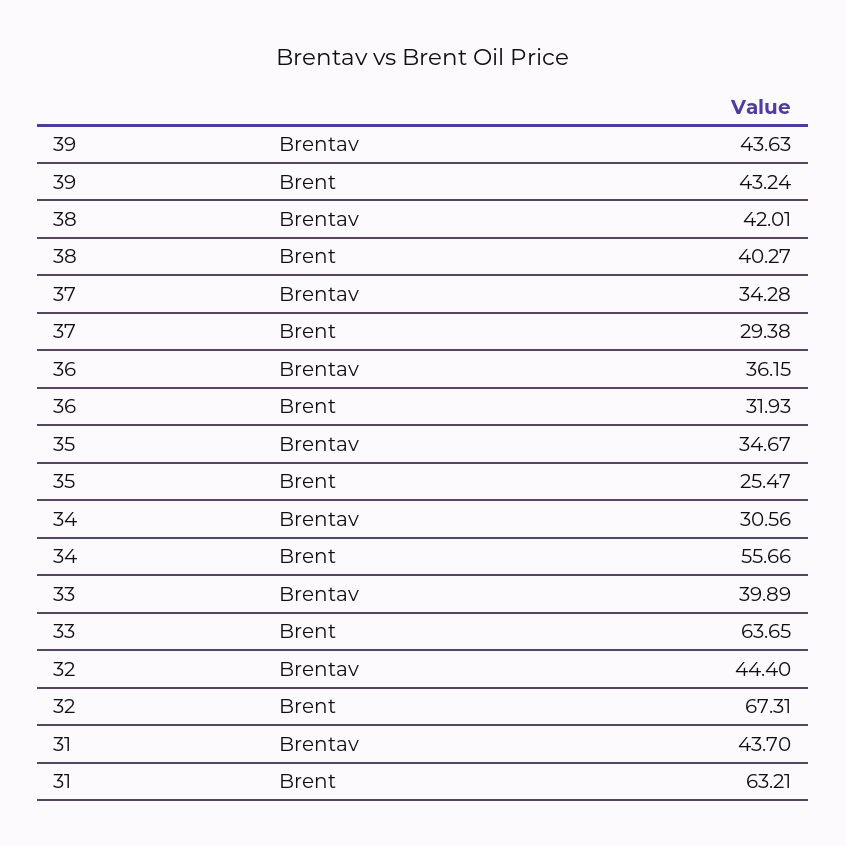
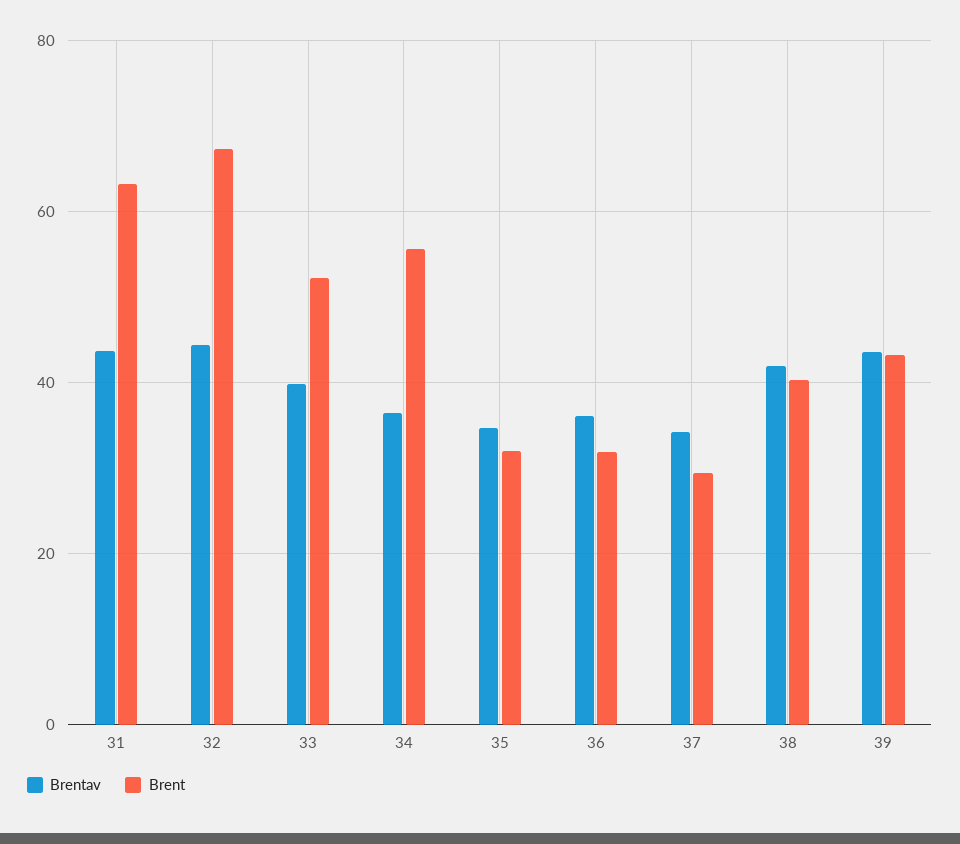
Brent, 35: 25.47 -> 32
Brentav, 34: 30.56 -> 36
Brent, 33: 63.65 -> 52

